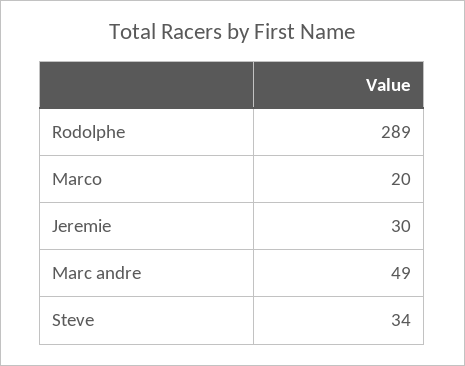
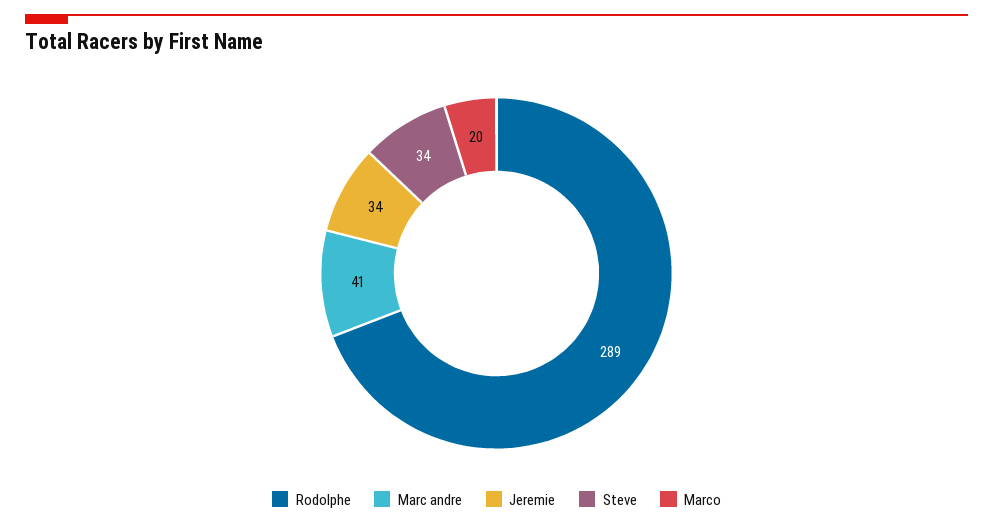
Jeremie: 30 -> 34
Marc andre: 49 -> 41

